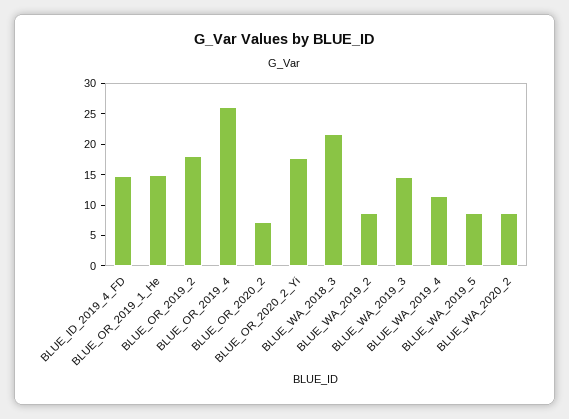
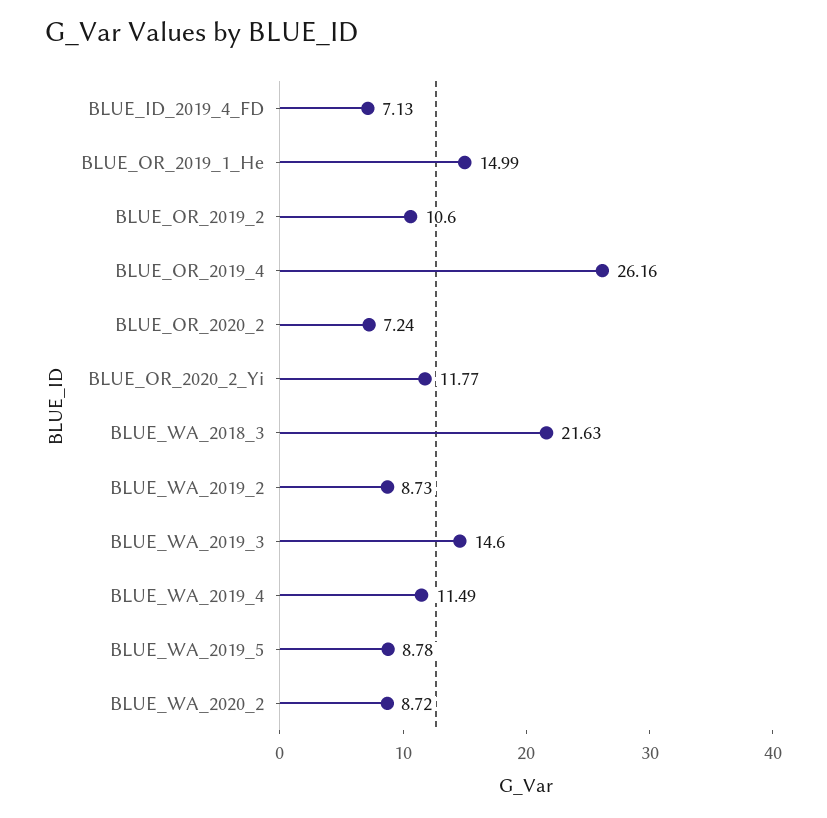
BLUE_ID_2019_4_FD: 15 -> 7.13
BLUE_OR_2019_2: 17.5 -> 10.6
BLUE_OR_2020_2_Yi: 17.5 -> 11.77

